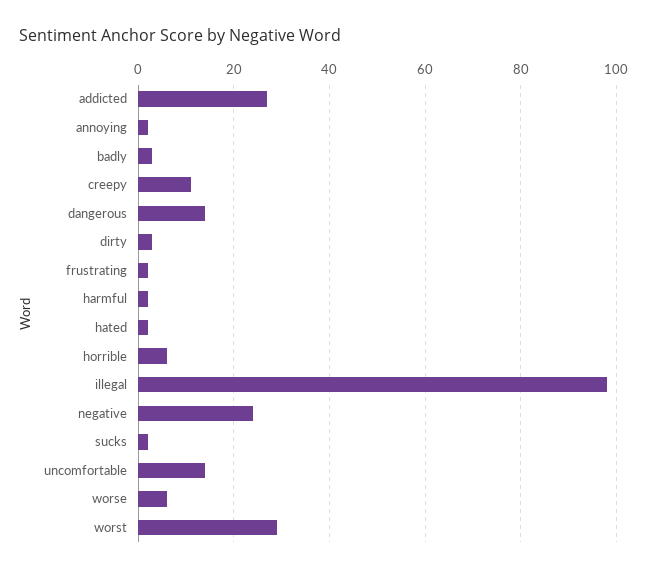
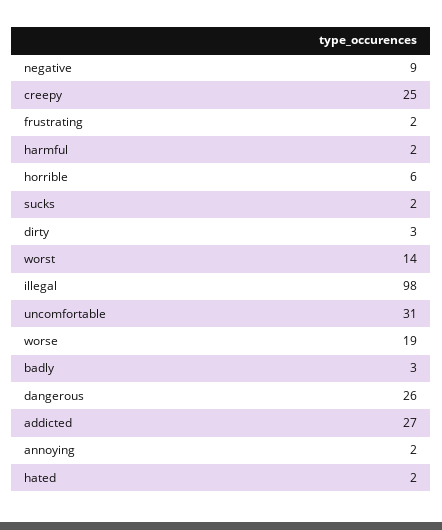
creepy: 10 -> 25
dangerous: 15 -> 26
negative: 25 -> 9
uncomfortable: 15 -> 31
worse: 5 -> 19
worst: 30 -> 14

